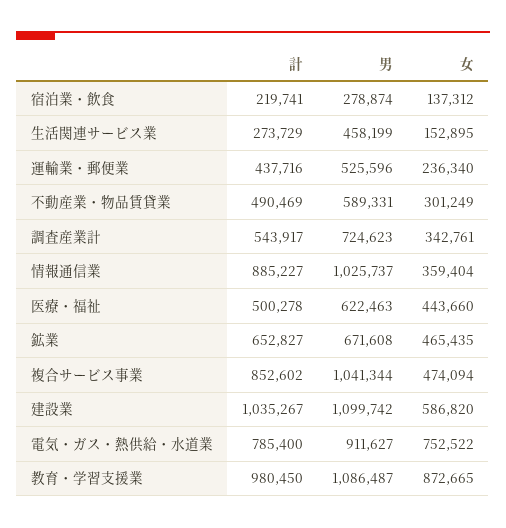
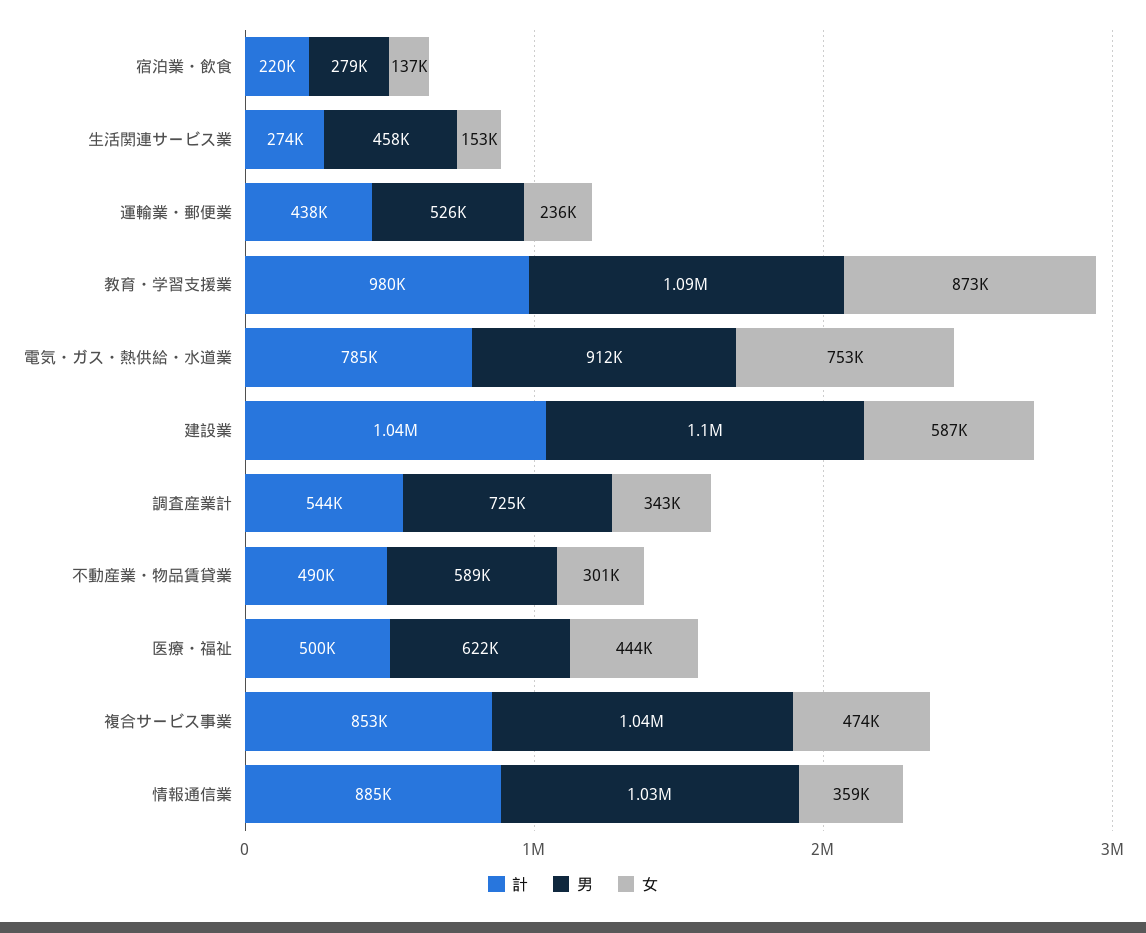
計, 鉱業: 652827 -> none
男, 鉱業: 671608 -> none
女, 鉱業: 465435 -> none

